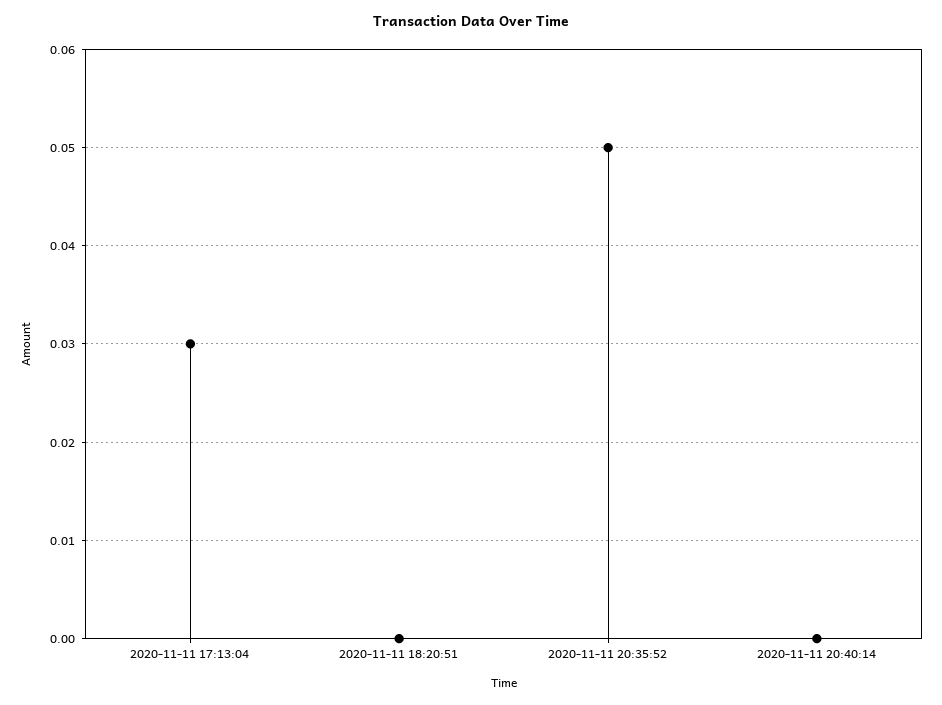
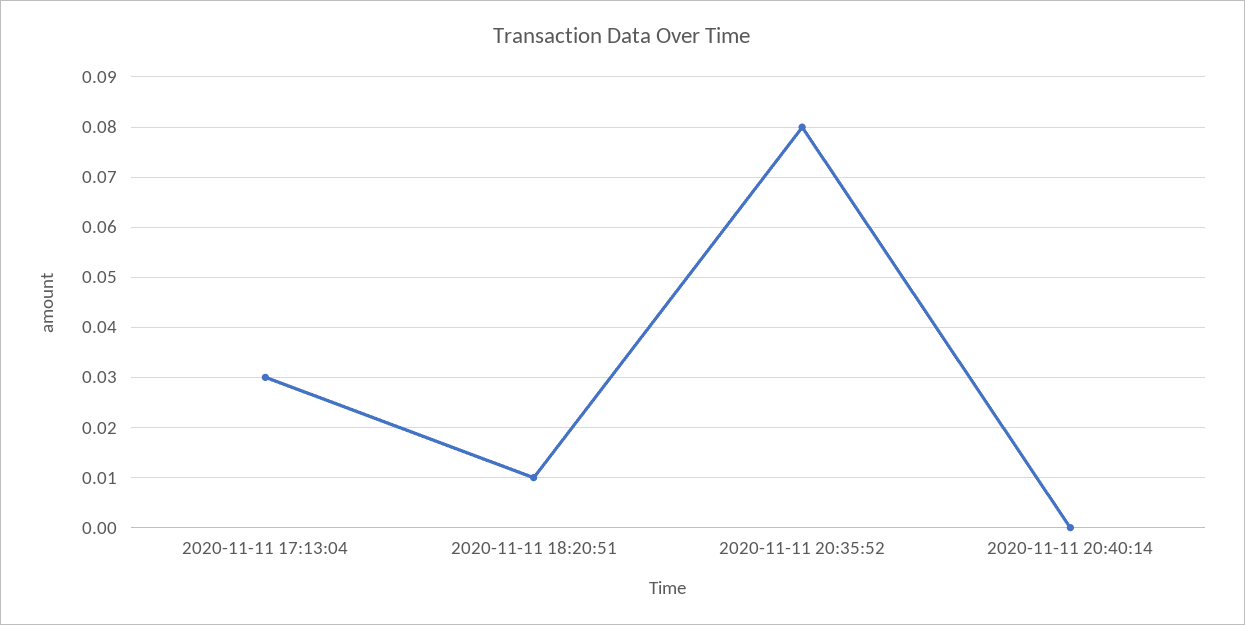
2020-11-11 18:20:51: 0 -> 0.01
2020-11-11 20:35:52: 0.05 -> 0.08

